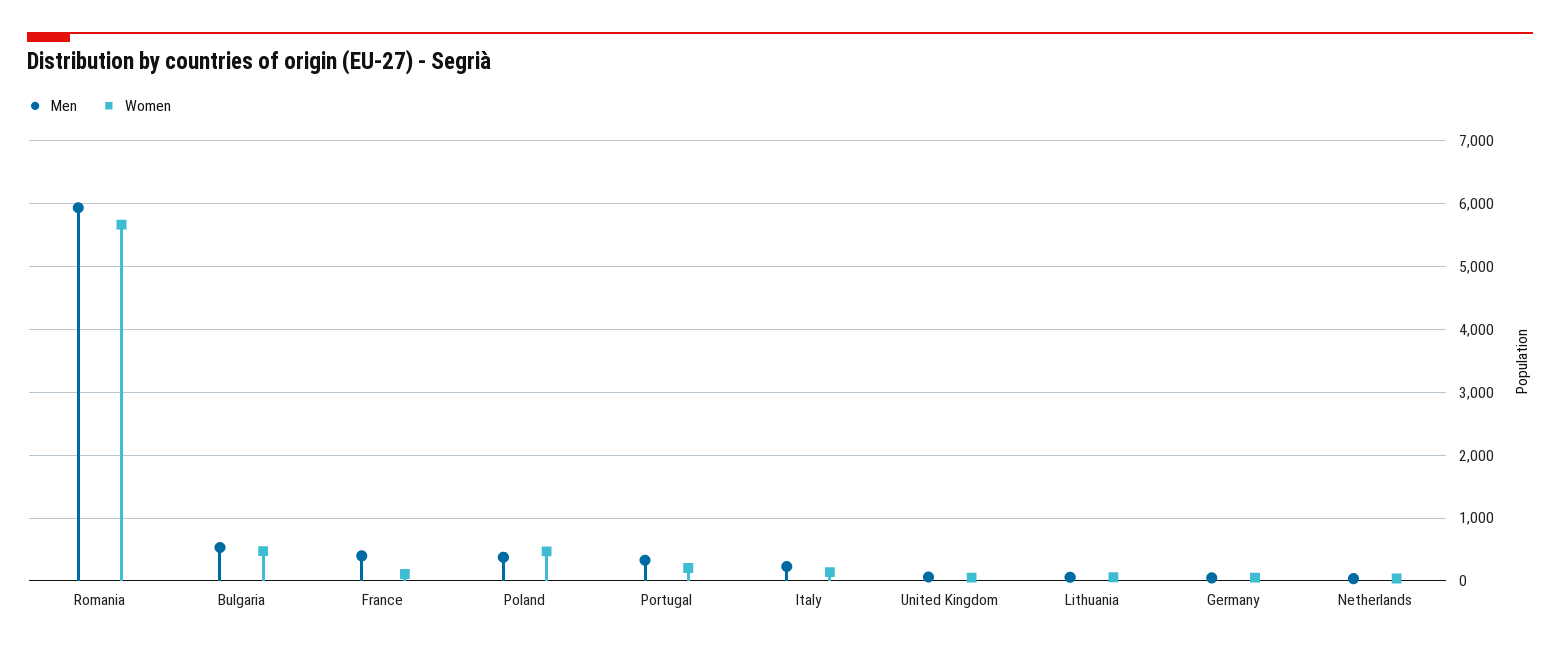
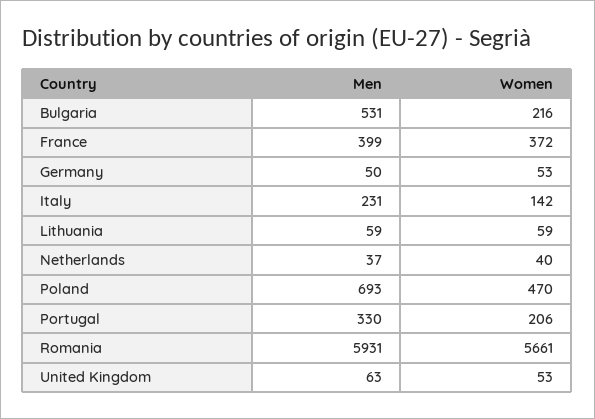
Women, Bulgaria: 500 -> 216
Women, France: 100 -> 372
Men, Poland: 400 -> 693

